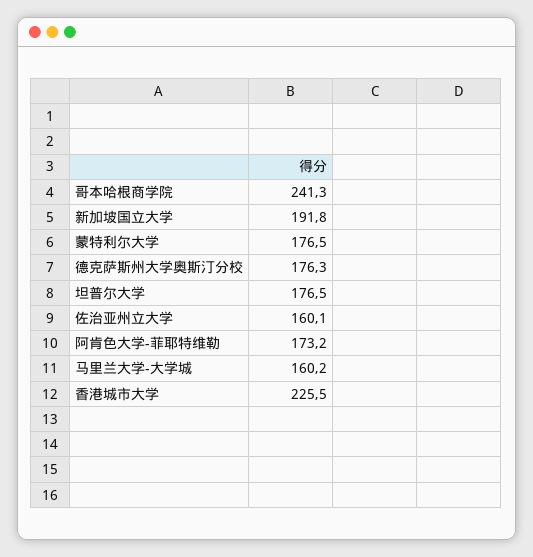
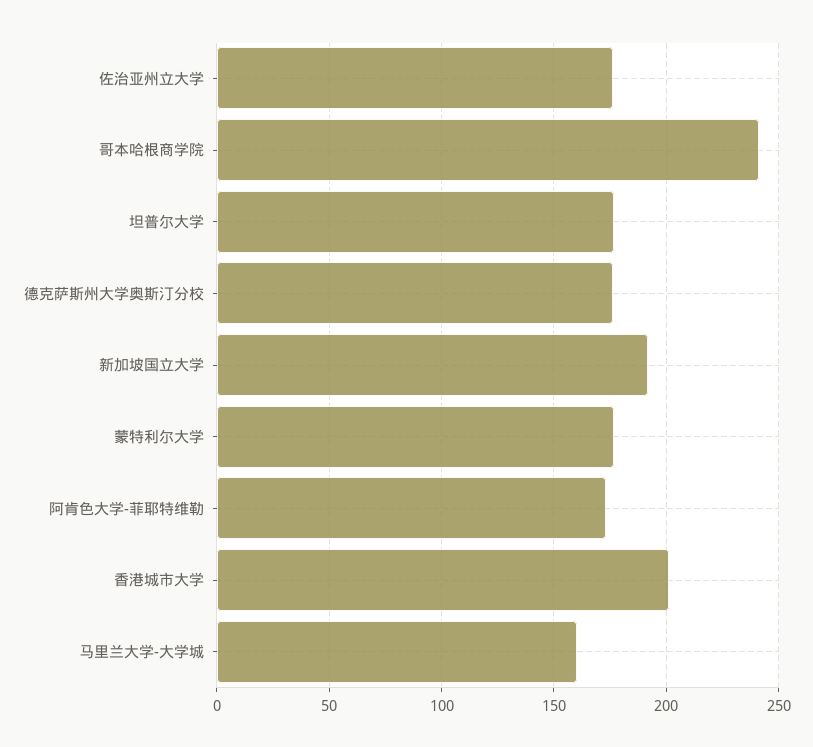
佐治亚州立大学: 160.1 -> 175
香港城市大学: 225.5 -> 200

